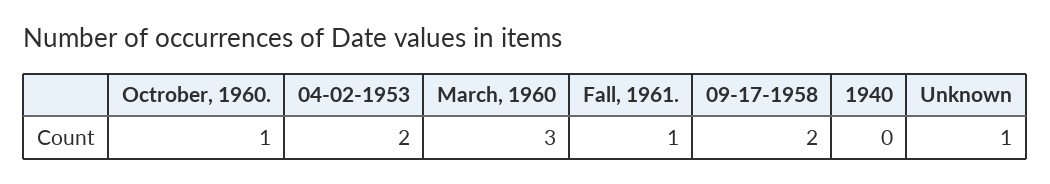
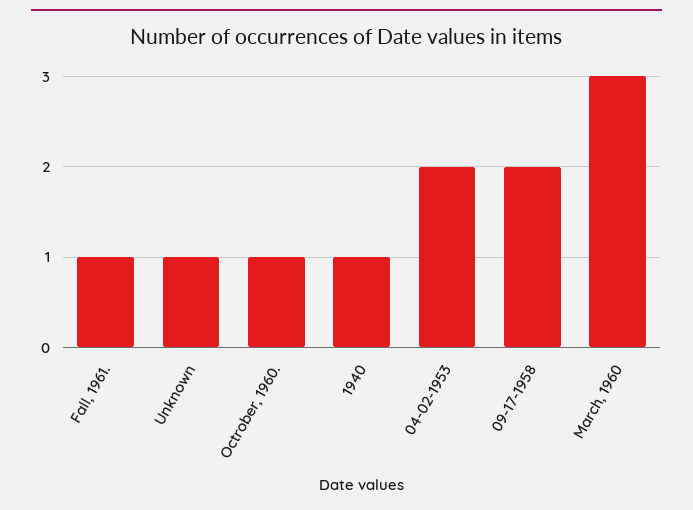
1940: 0 -> 1

